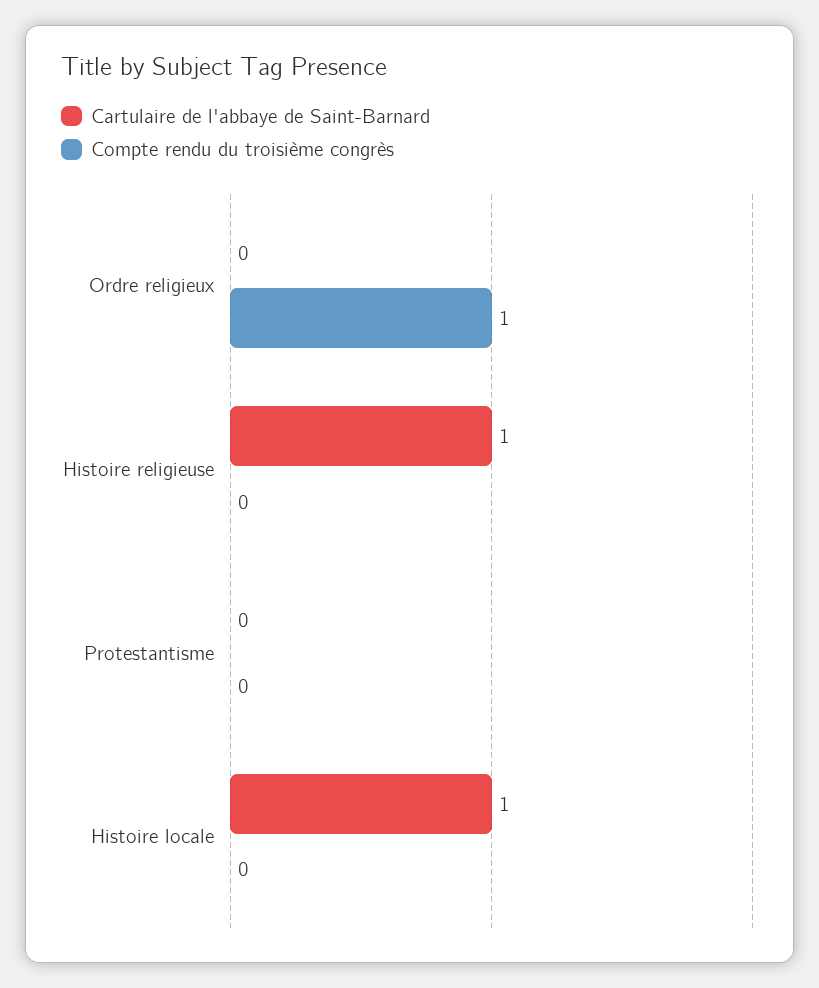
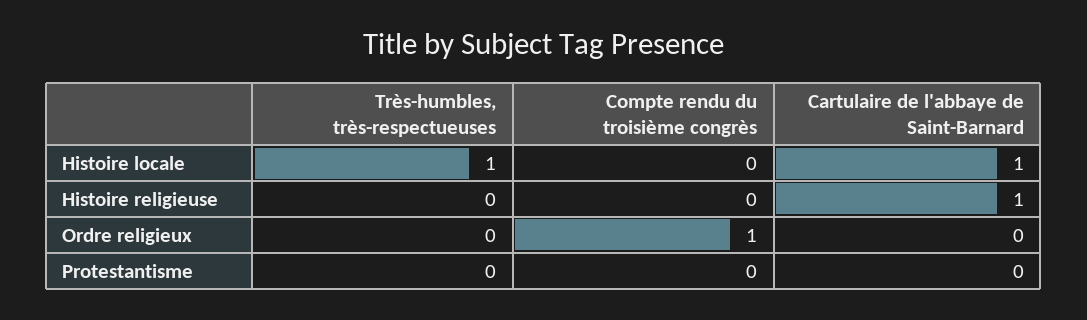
Très-humbles, très-respectueuses, Histoire locale: none -> 1
Très-humbles, très-respectueuses, Histoire religieuse: none -> 0
Très-humbles, très-respectueuses, Ordre religieux: none -> 0
Très-humbles, très-respectueuses, Protestantisme: none -> 0

